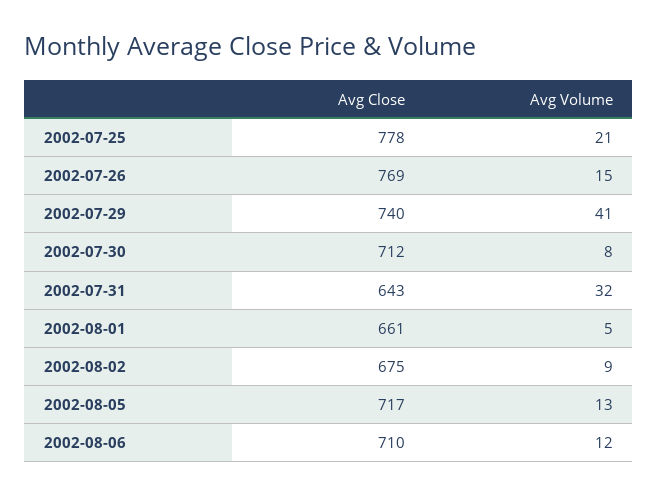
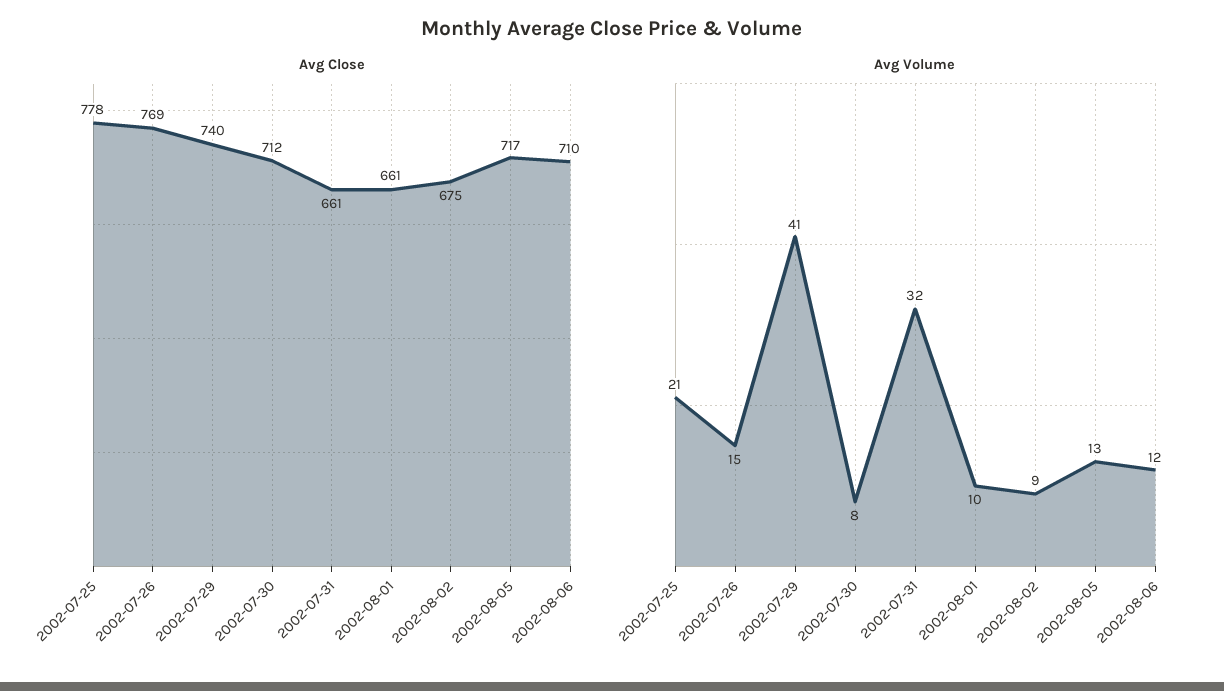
Avg Close, 2002-07-31: 643 -> 661
Avg Volume, 2002-08-01: 5 -> 10

